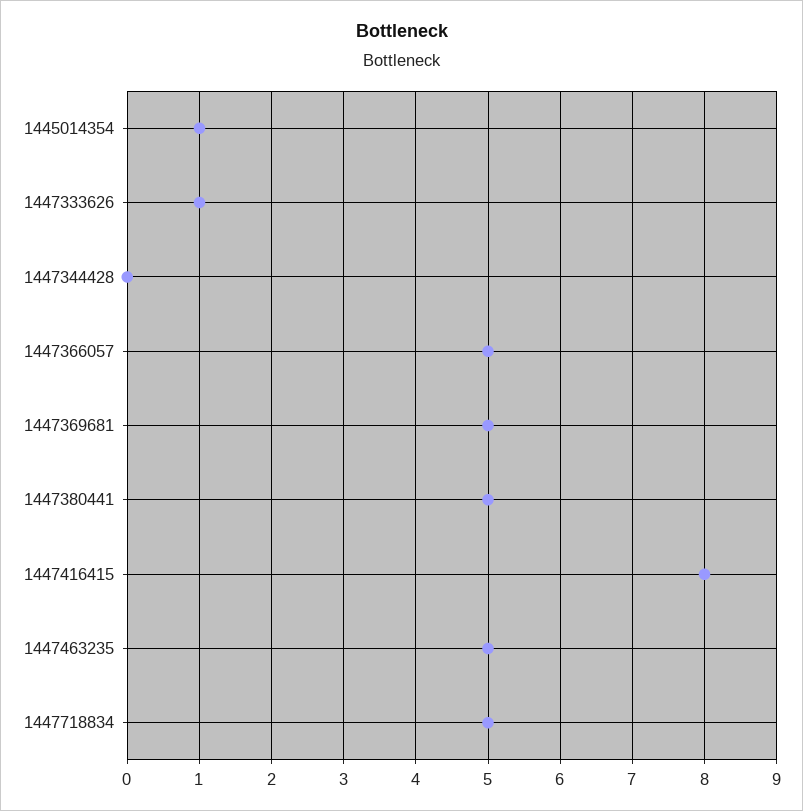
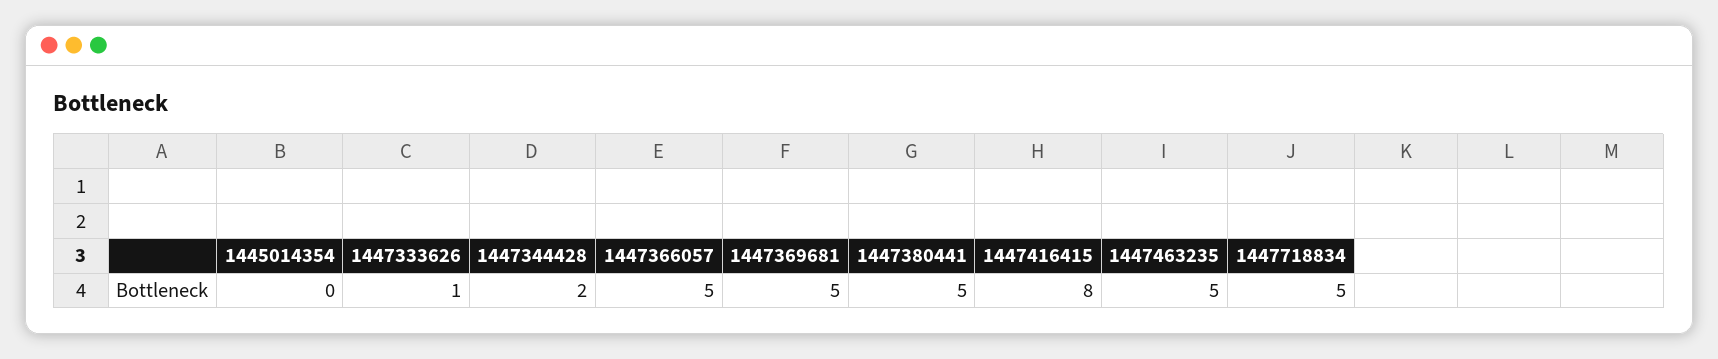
1445014354: 1 -> 0
1447344428: 0 -> 2

